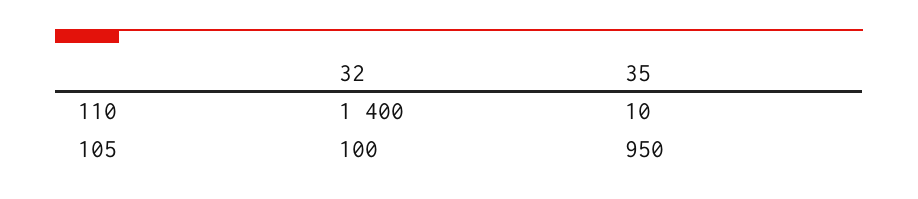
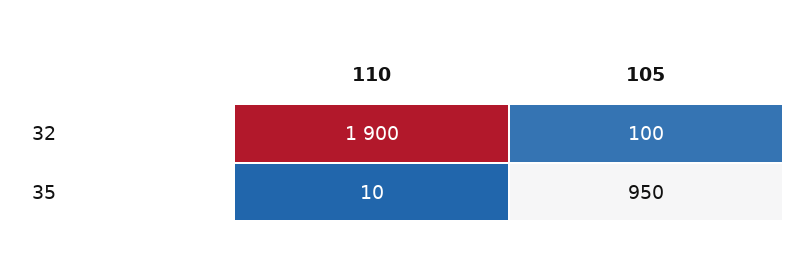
32, 110: 1400 -> 1900

